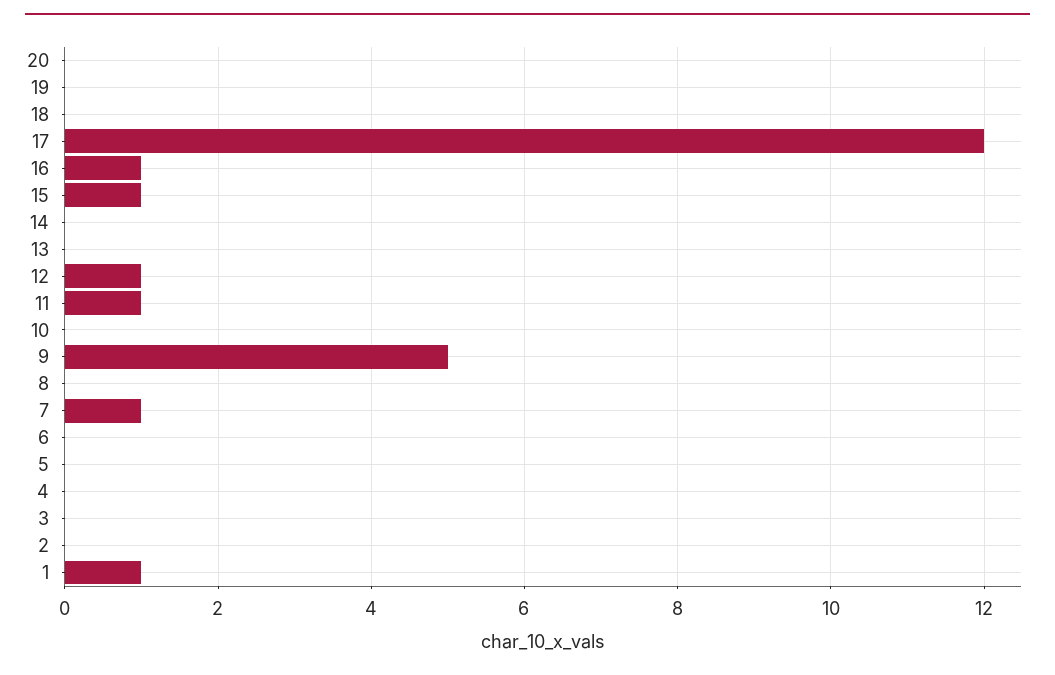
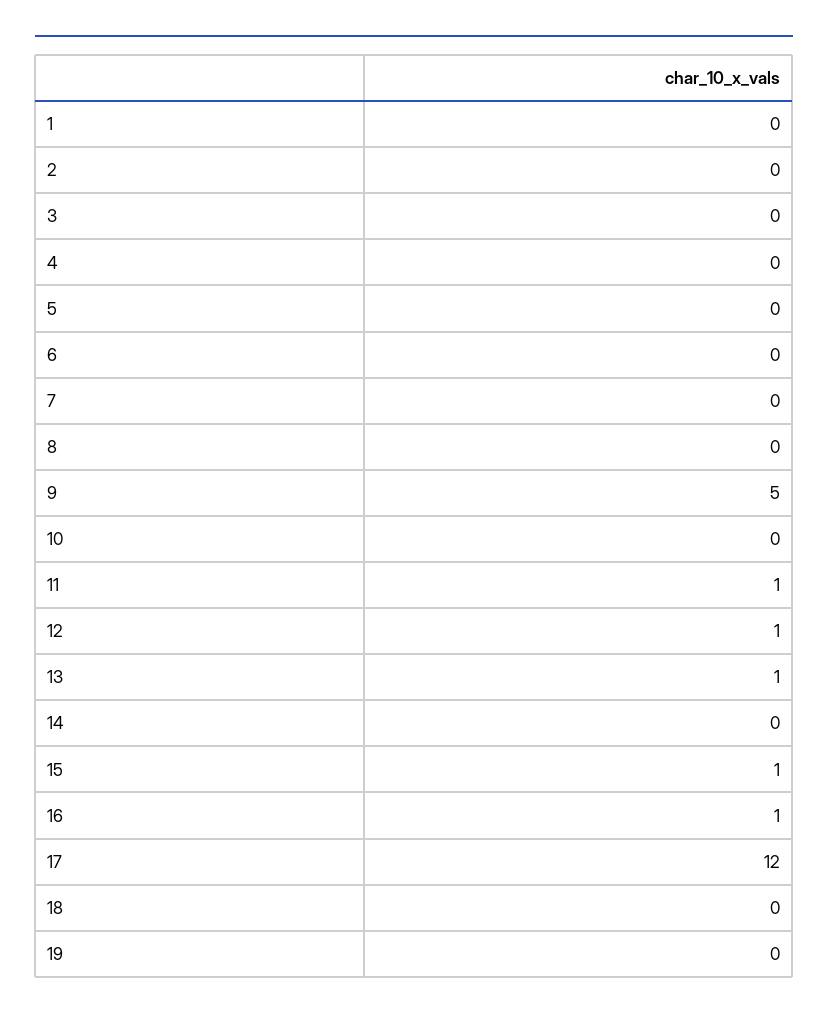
20: 0 -> none
13: 0 -> 1
7: 1 -> 0
1: 1 -> 0

